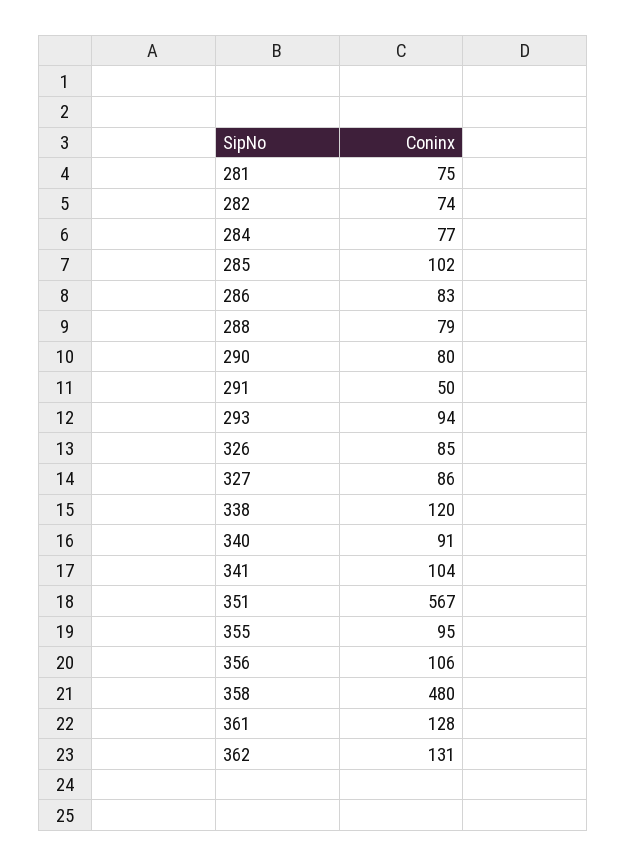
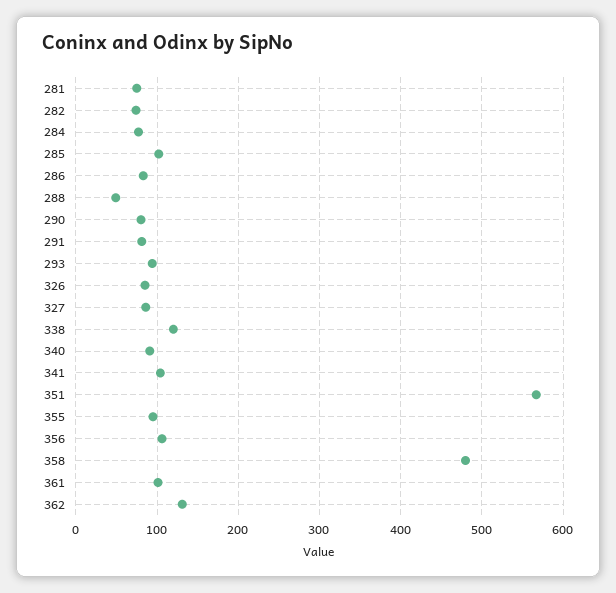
288: 79 -> 50
291: 50 -> 80
361: 128 -> 100

